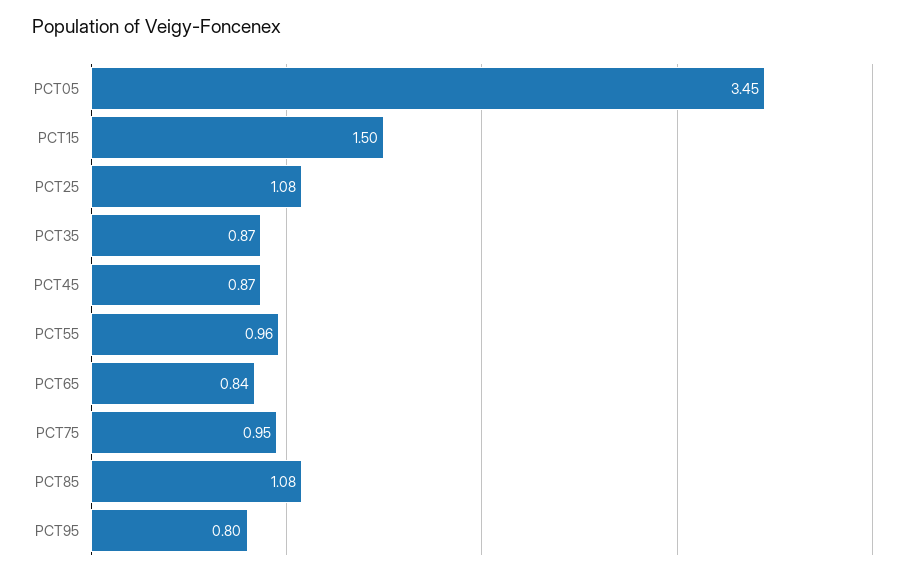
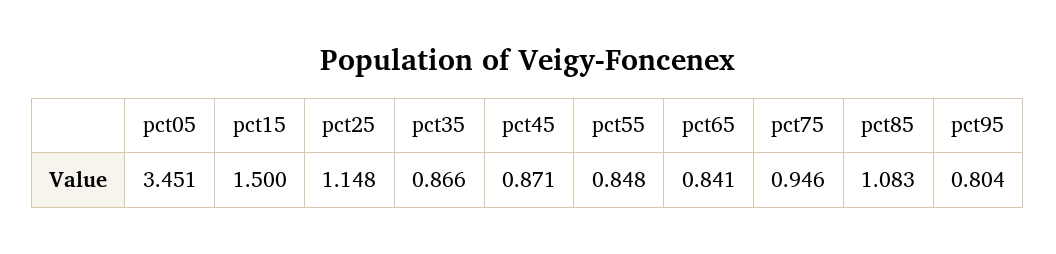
PCT25: 1.08 -> 1.148
PCT55: 0.96 -> 0.848

